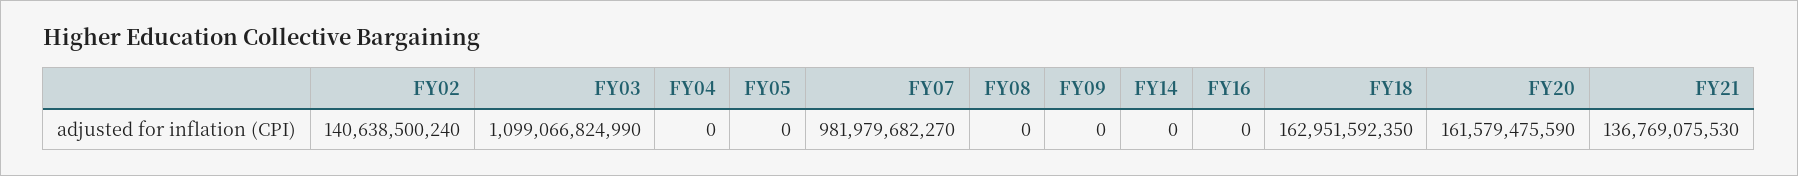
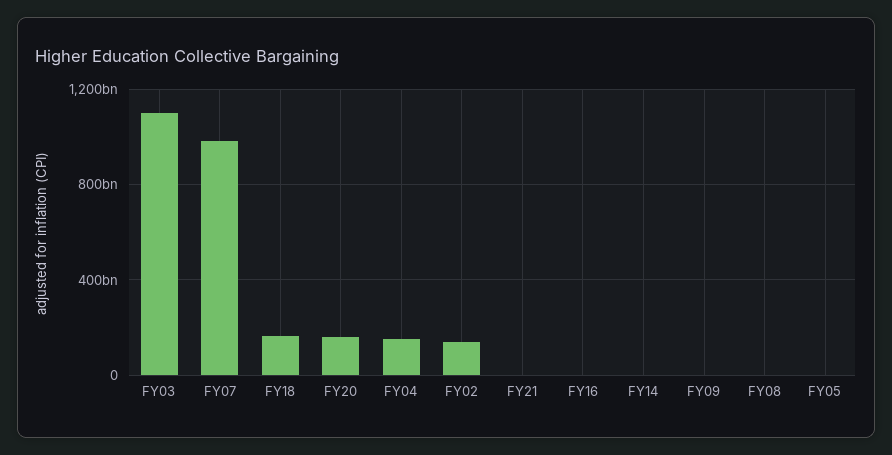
FY04: 0 -> 150000000000
FY21: 136769075530 -> 0

